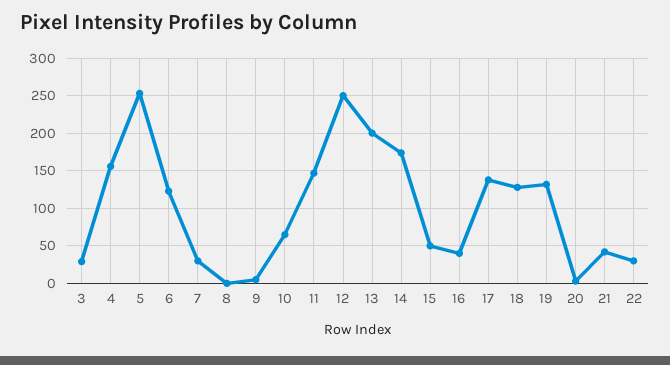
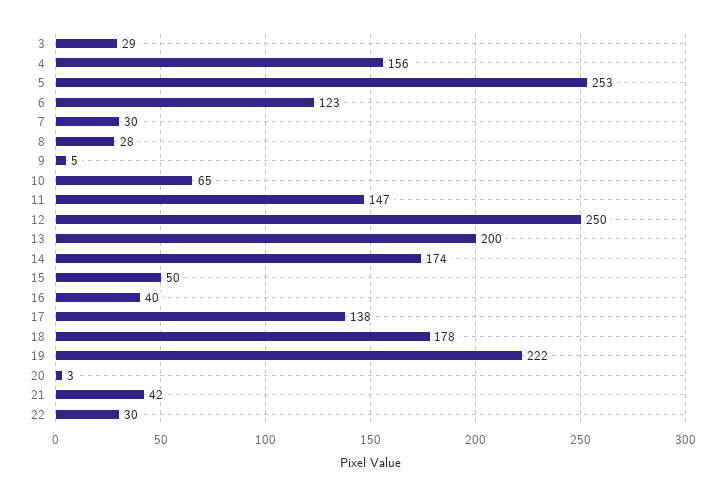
8: 0 -> 28
18: 130 -> 178
19: 130 -> 222

